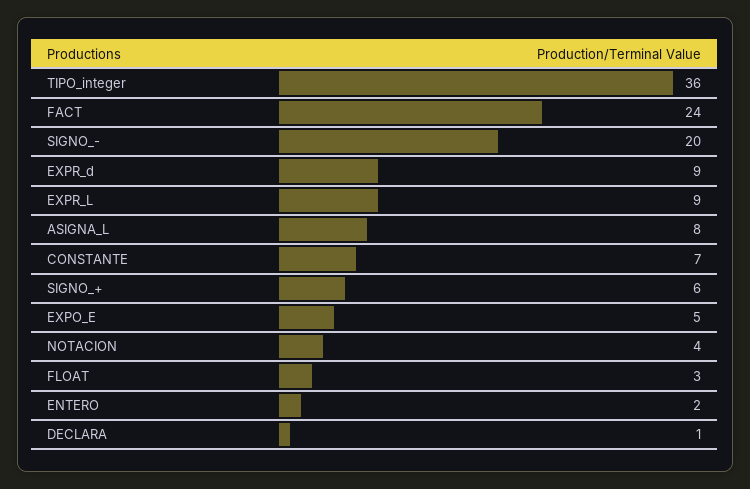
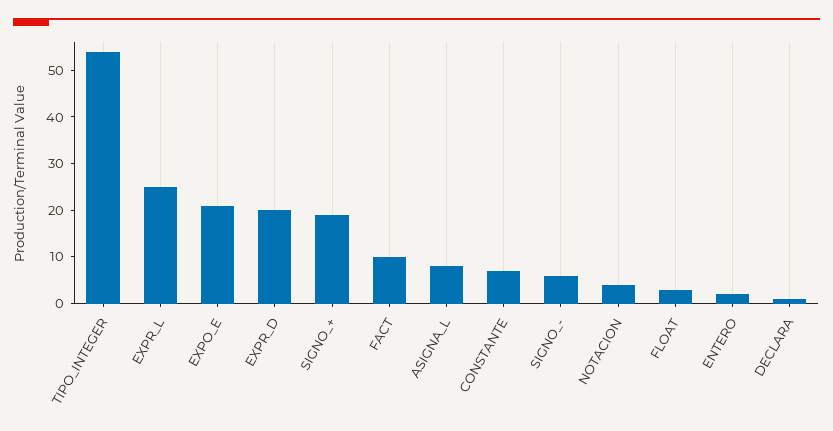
TIPO_integer: 36 -> 55
FACT: 24 -> 10
SIGNO_-: 20 -> 5
EXPR_d: 9 -> 20
EXPR_L: 9 -> 25
SIGNO_+: 6 -> 20
EXPO_E: 5 -> 20

